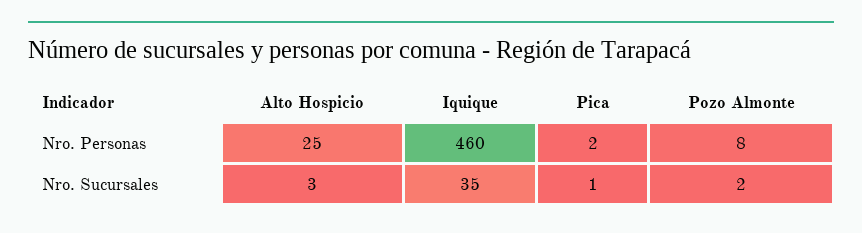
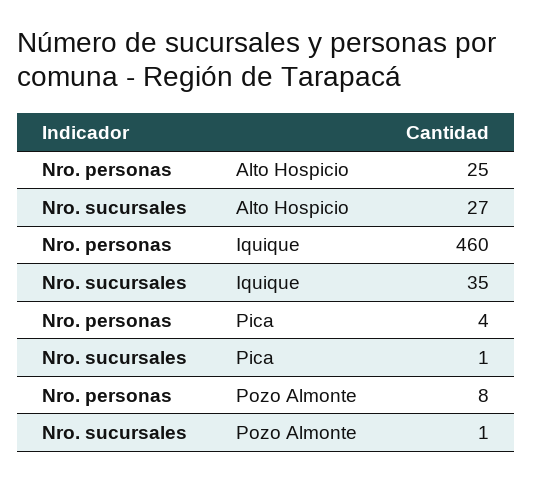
Pica, Nro. Personas: 2 -> 4
Alto Hospicio, Nro. Sucursales: 3 -> 27
Pozo Almonte, Nro. Sucursales: 2 -> 1

